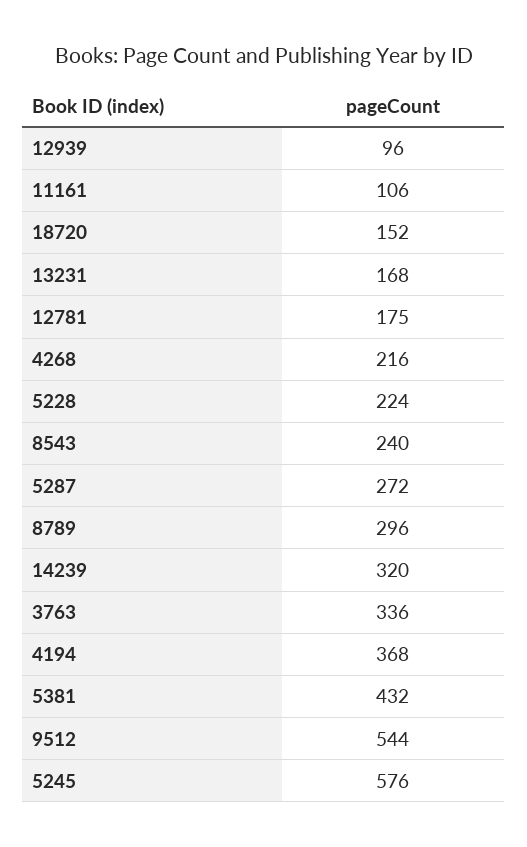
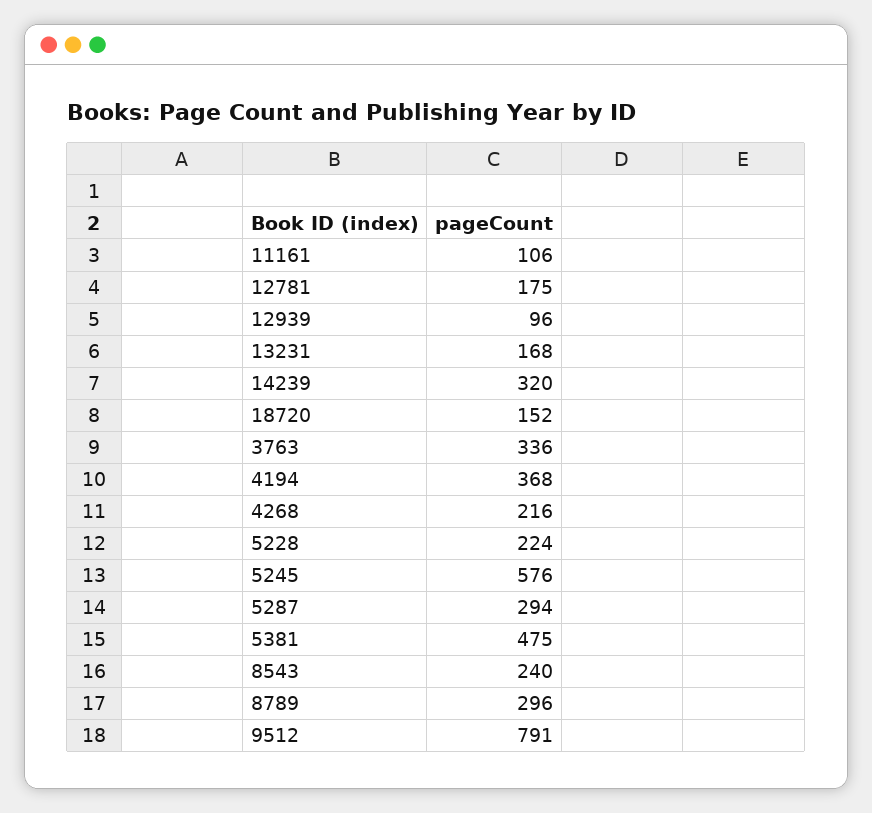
5287: 272 -> 294
5381: 432 -> 475
9512: 544 -> 791

